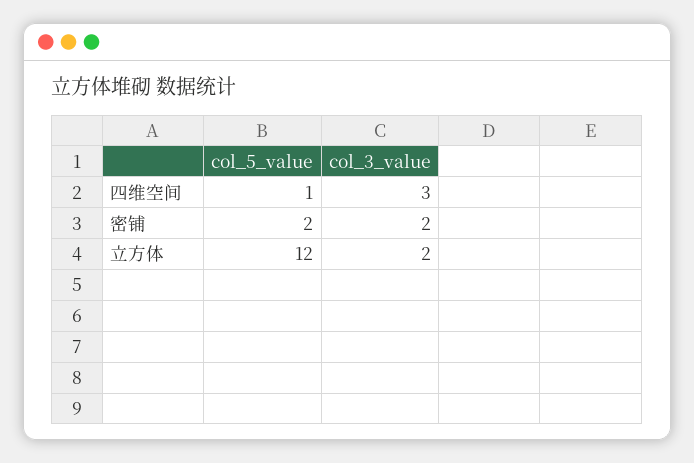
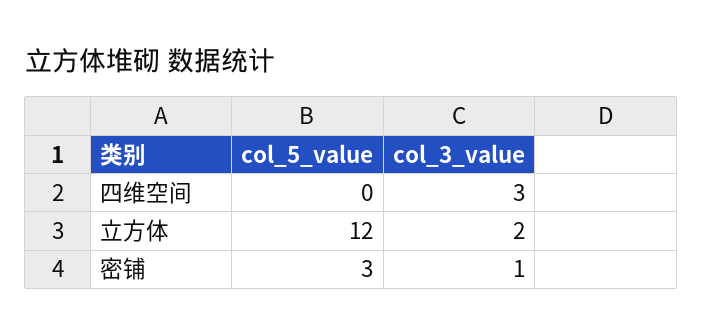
col_5_value, 四维空间: 1 -> 0
col_5_value, 密铺: 2 -> 3
col_3_value, 密铺: 2 -> 1

